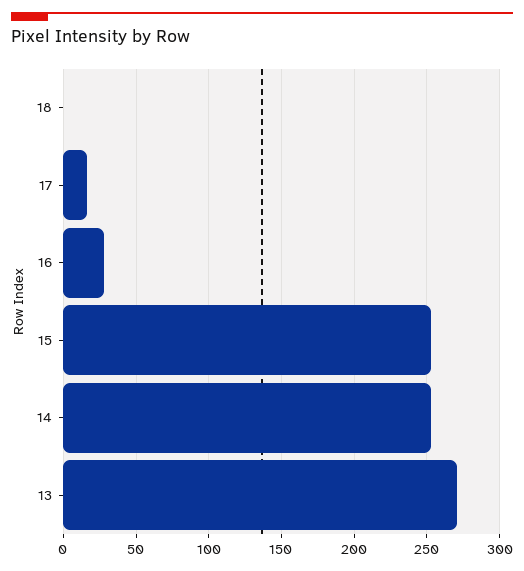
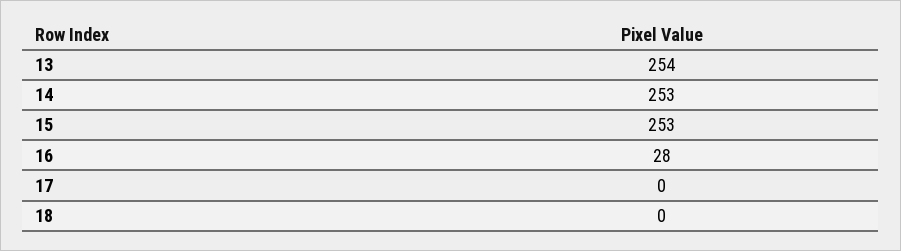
17: 15 -> 0
13: 270 -> 254

